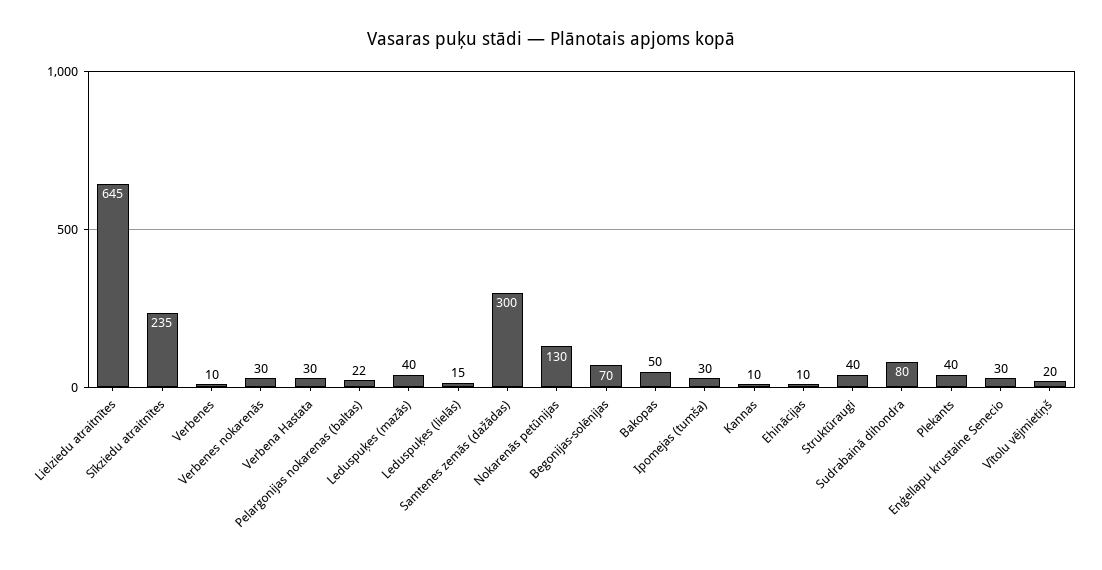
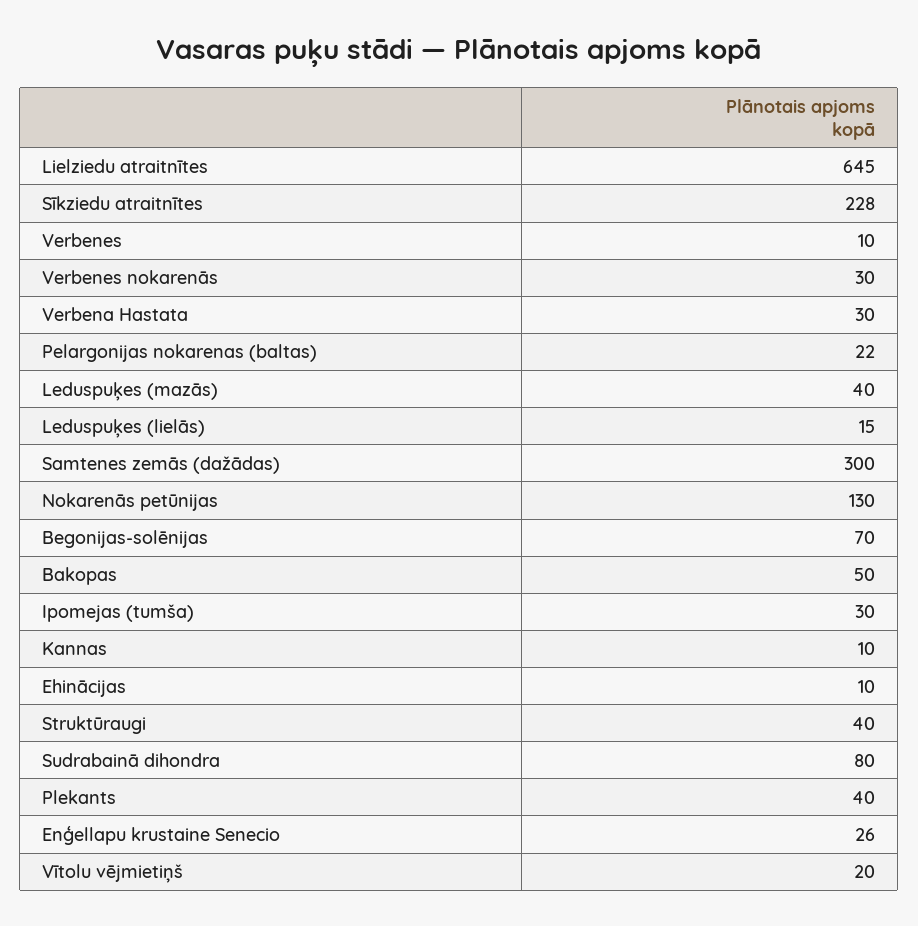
Sīkziedu atraitnītes: 235 -> 228
Enģellapu krustaine Senecio: 30 -> 26

